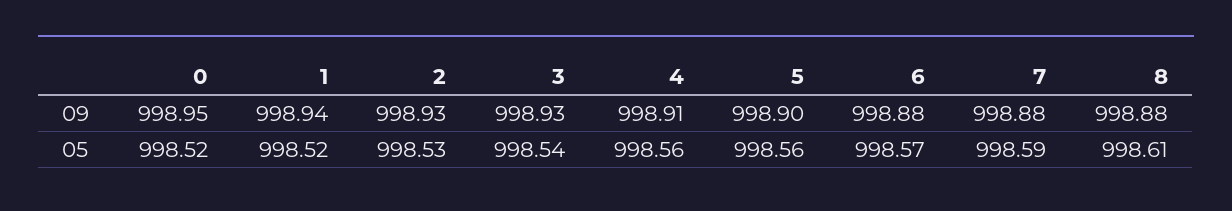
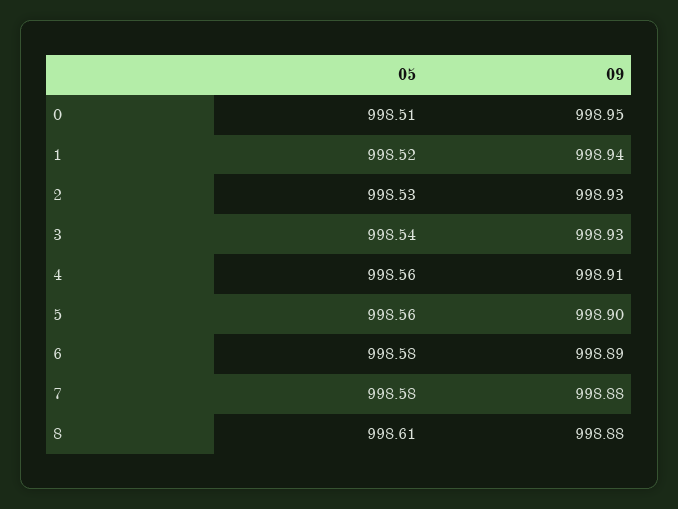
6, 09: 998.88 -> 998.89
0, 05: 998.52 -> 998.51
6, 05: 998.57 -> 998.58
7, 05: 998.59 -> 998.58

